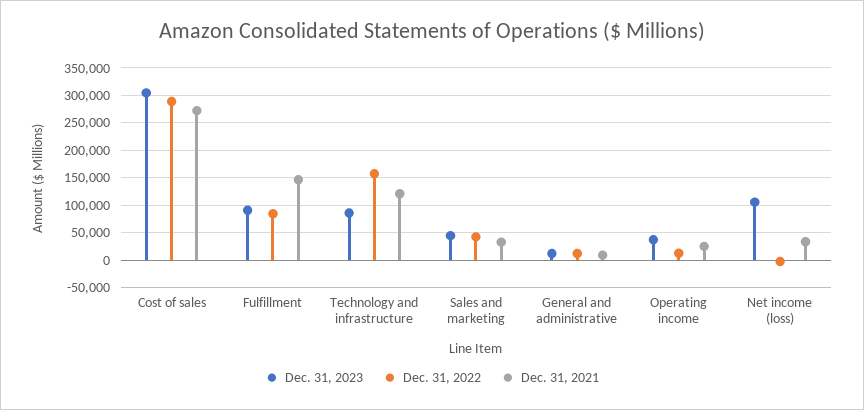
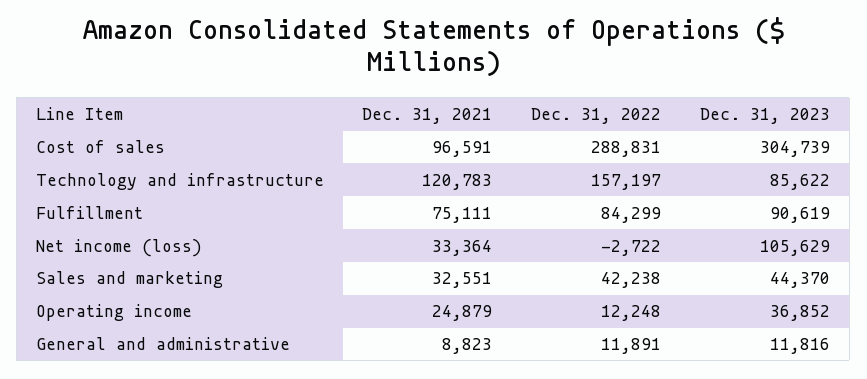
Dec. 31, 2021, Cost of sales: 275000 -> 96591
Dec. 31, 2021, Fulfillment: 150000 -> 75111

